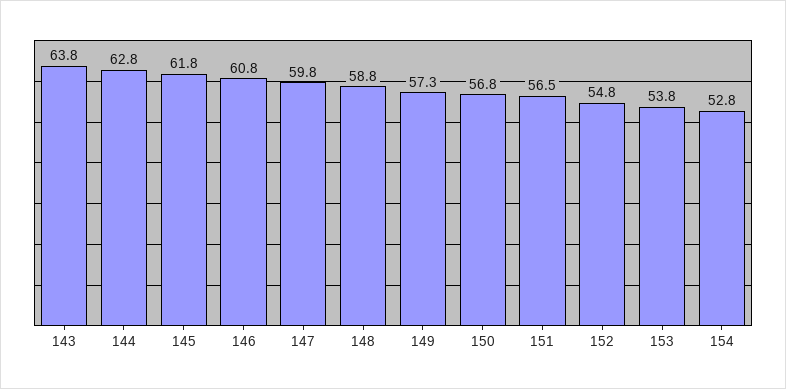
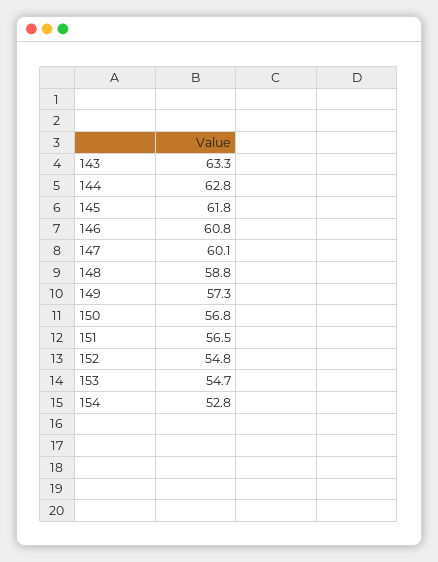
143: 63.8 -> 63.3
147: 59.8 -> 60.1
153: 53.8 -> 54.7

